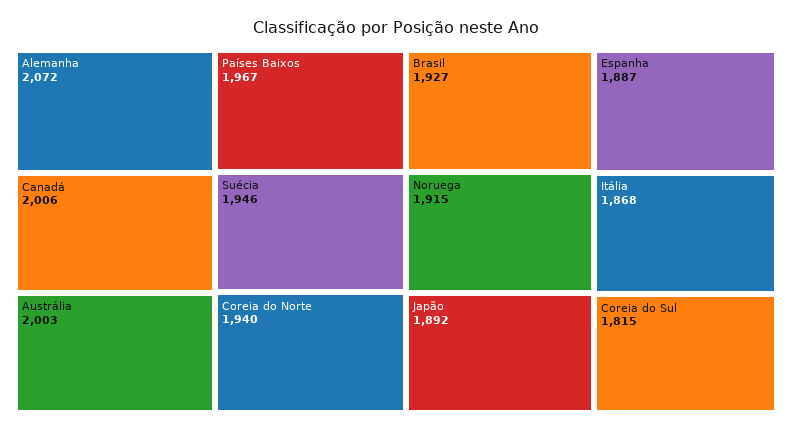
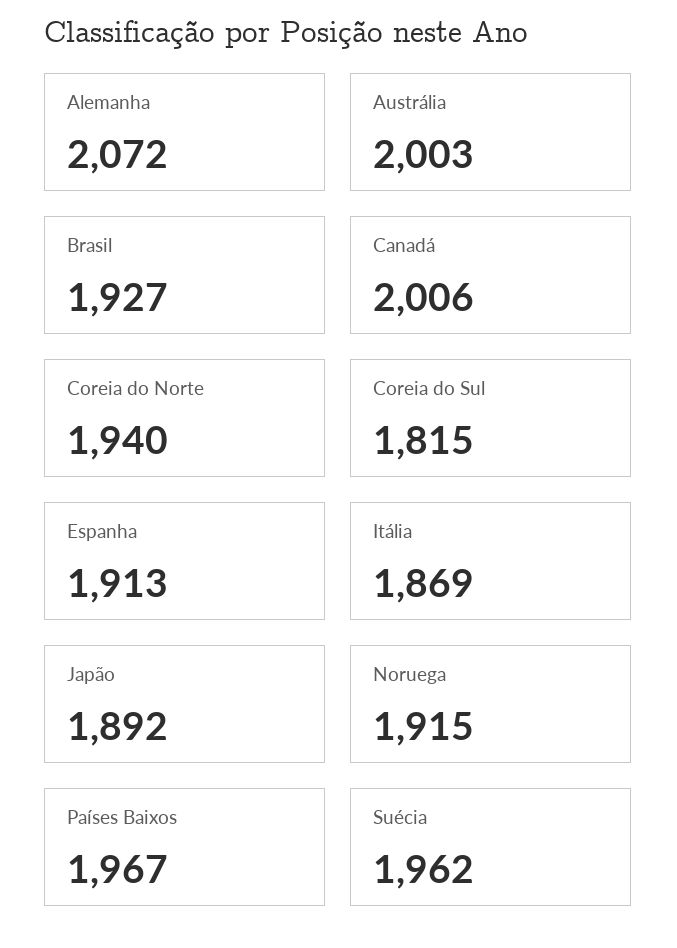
Suécia: 1946 -> 1962
Espanha: 1887 -> 1913
Itália: 1868 -> 1869

